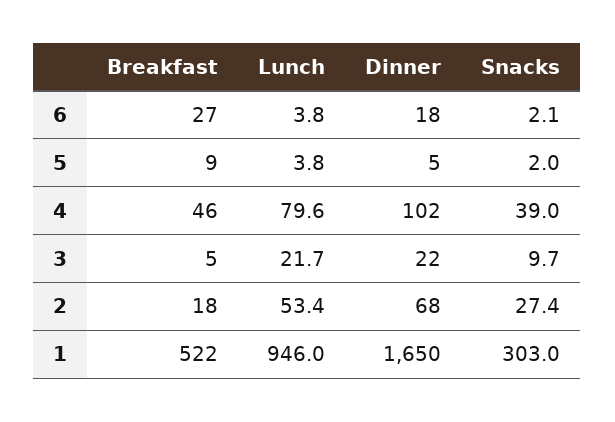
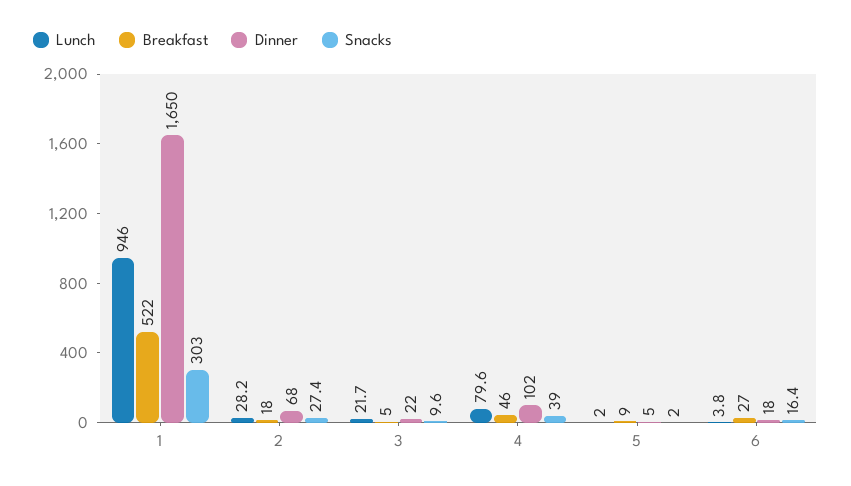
Snacks, 6: 2.1 -> 16.4
Lunch, 5: 3.8 -> 2
Snacks, 3: 9.7 -> 9.6
Lunch, 2: 53.4 -> 28.2

